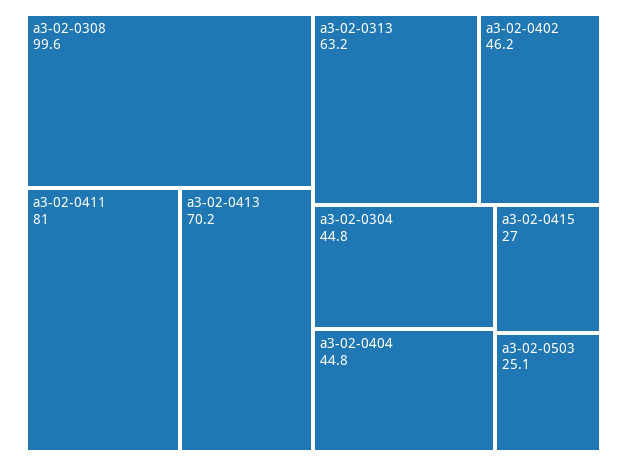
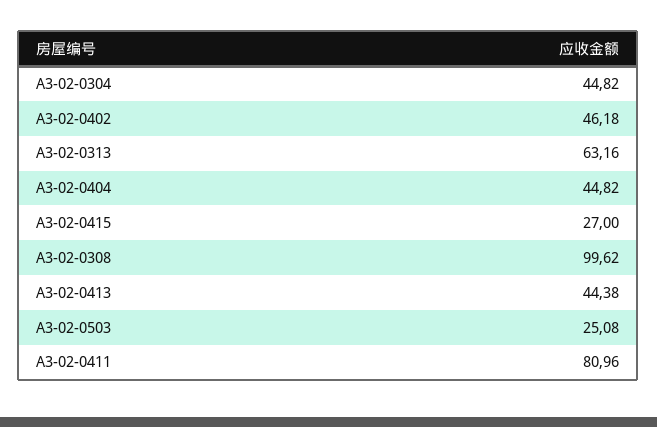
a3-02-0413: 70.2 -> 44.38

